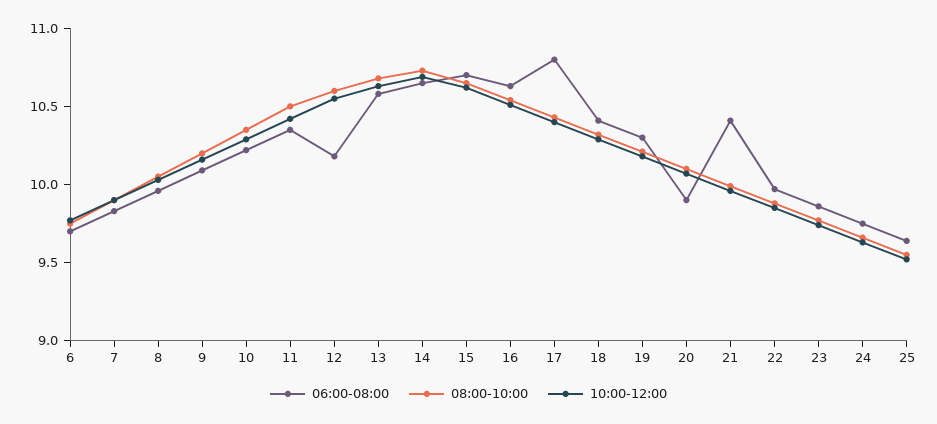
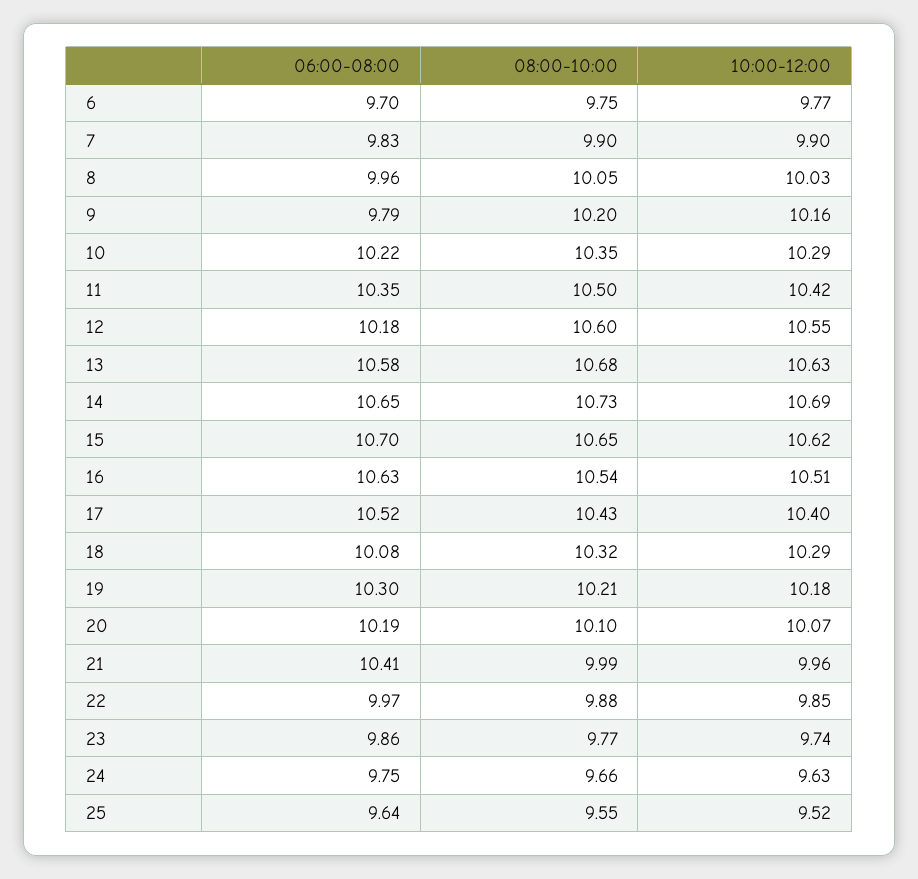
06:00-08:00, 9: 10.1 -> 9.79
06:00-08:00, 17: 10.8 -> 10.52
06:00-08:00, 18: 10.4 -> 10.08
06:00-08:00, 20: 9.9 -> 10.19

